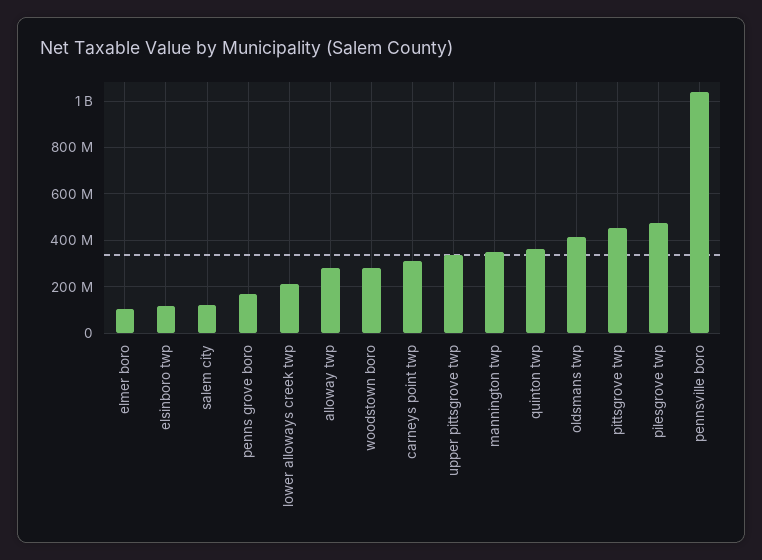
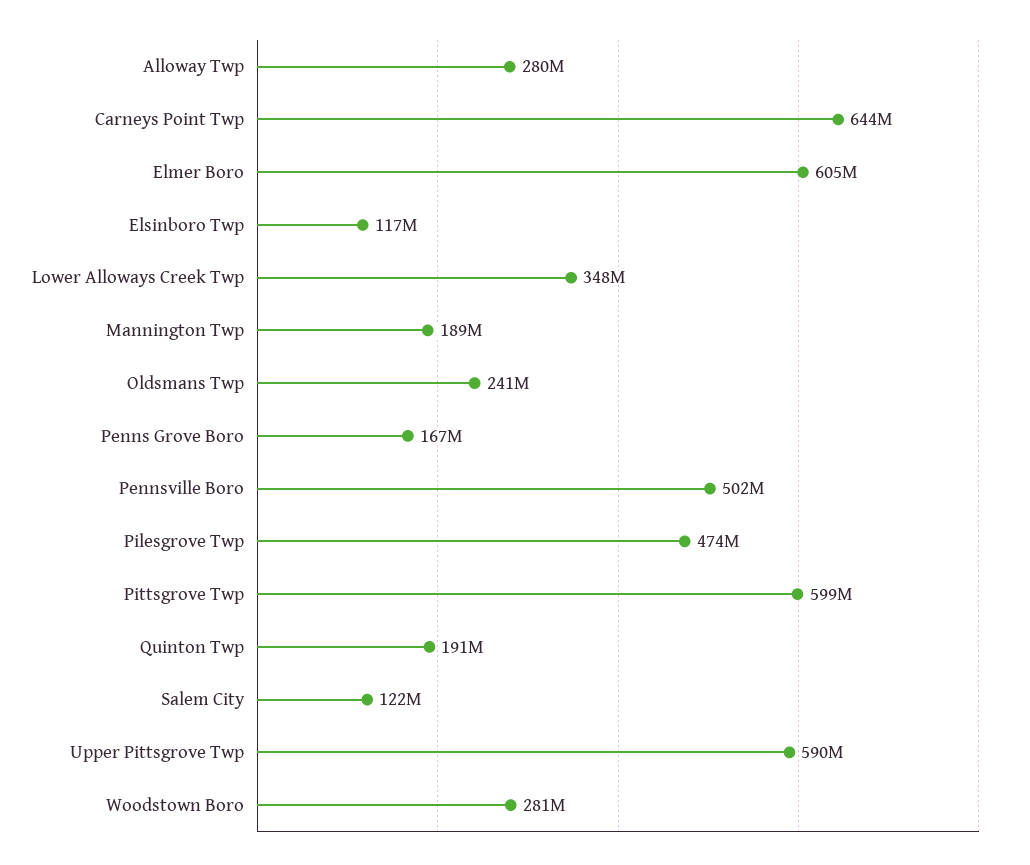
elmer boro: 100000000 -> 605000000
lower alloways creek twp: 200000000 -> 348000000
carneys point twp: 300000000 -> 644000000
upper pittsgrove twp: 350000000 -> 590000000
mannington twp: 350000000 -> 189000000
quinton twp: 350000000 -> 191000000
oldsmans twp: 400000000 -> 241000000
pittsgrove twp: 450000000 -> 599000000
pennsville boro: 1050000000 -> 502000000

